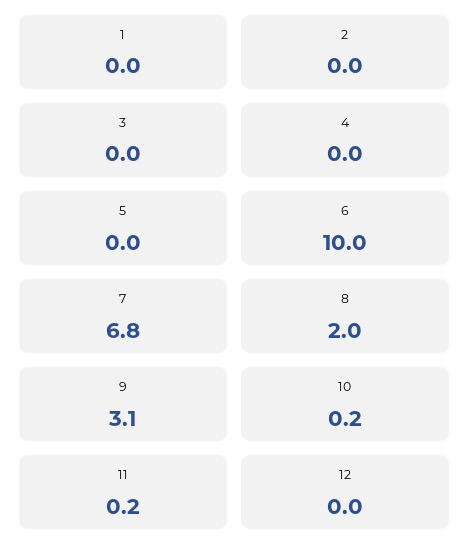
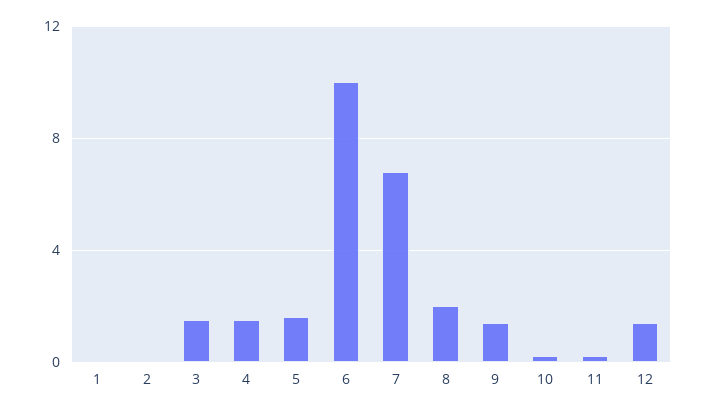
3: 0 -> 1.5
4: 0 -> 1.5
5: 0 -> 1.5
9: 3.1 -> 1.5
12: 0 -> 1.5

